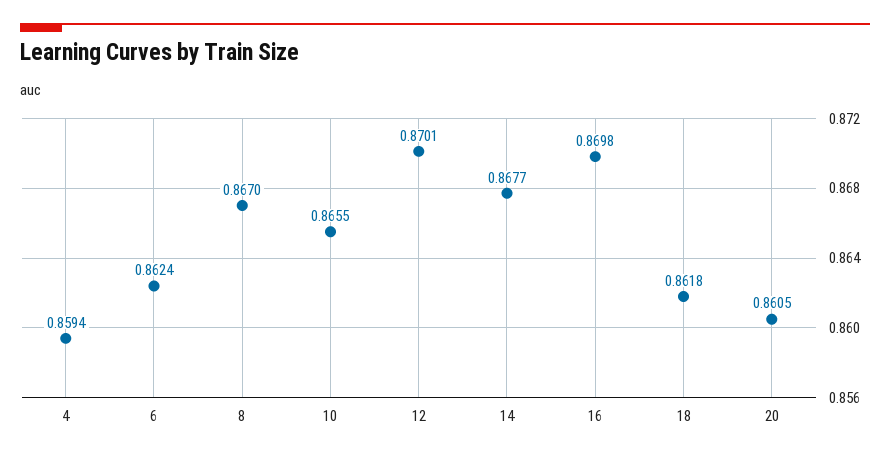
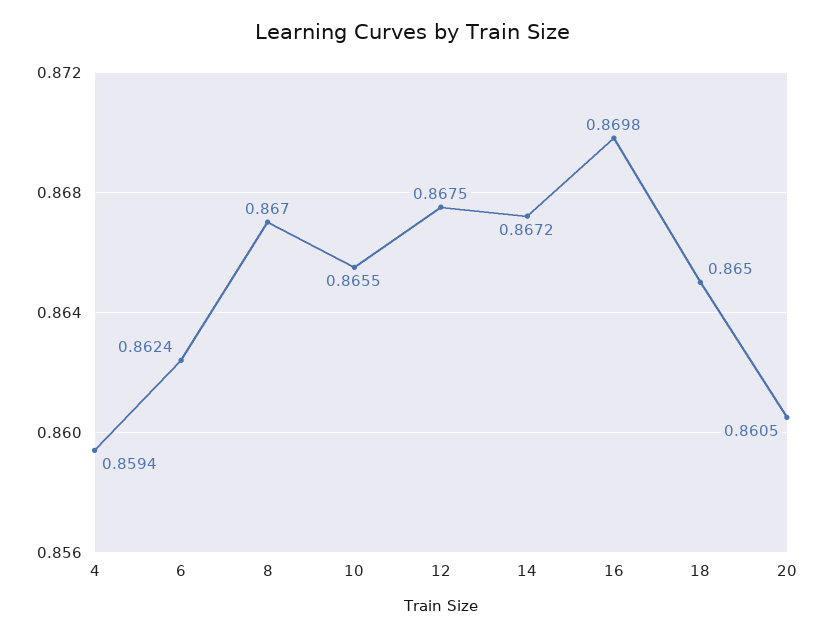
12: 0.8701 -> 0.8675
14: 0.8677 -> 0.8672
18: 0.8618 -> 0.865

